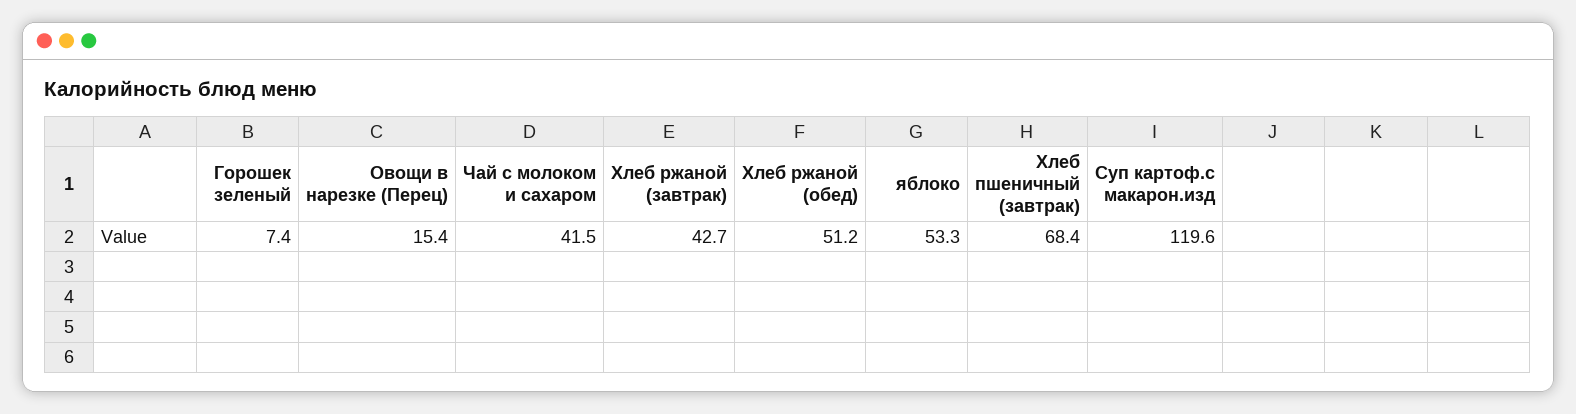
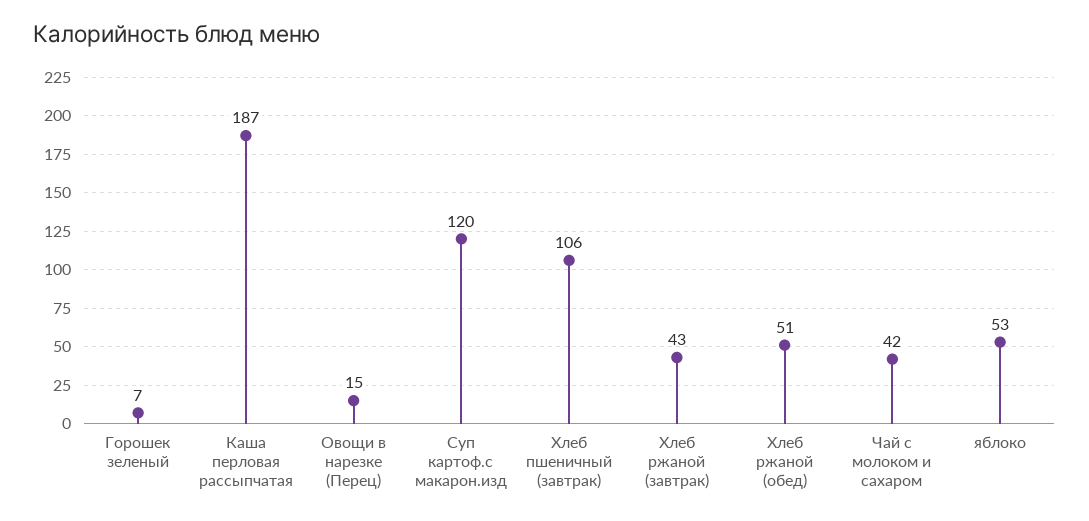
Хлеб пшеничный (завтрак): 68.4 -> 106
Каша перловая рассыпчатая: none -> 187

